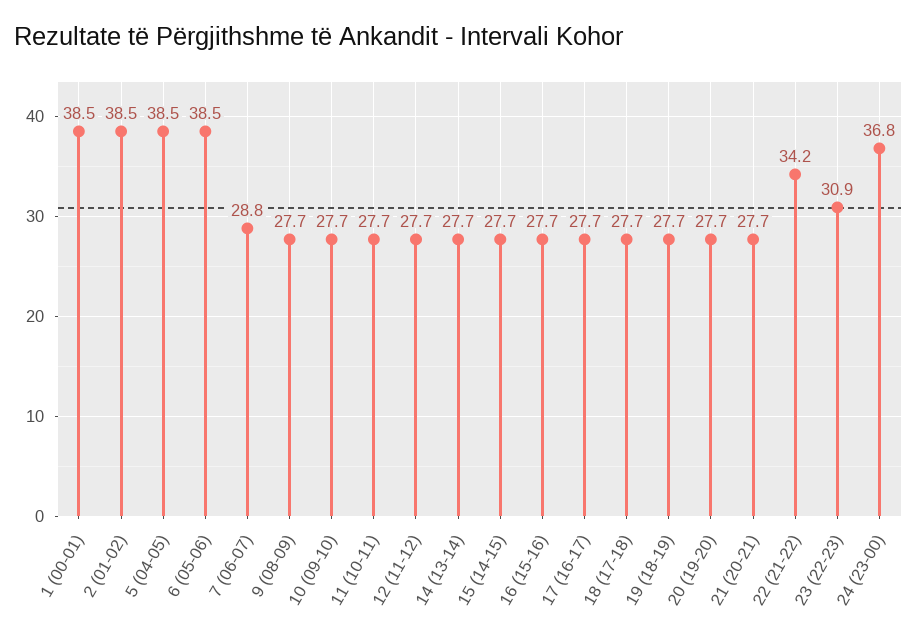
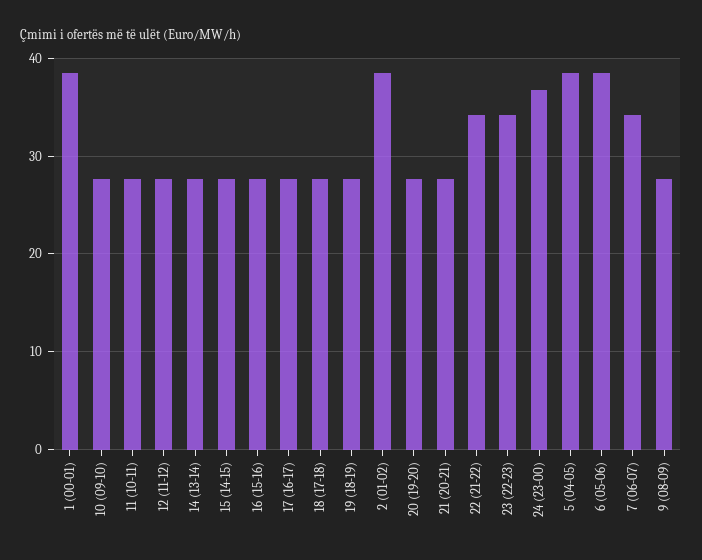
7 (06-07): 28.8 -> 34
23 (22-23): 30.9 -> 34

